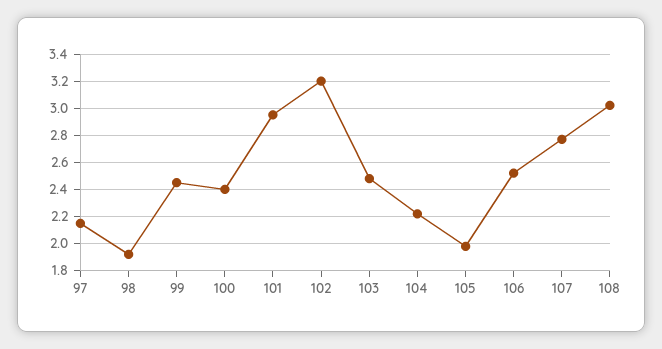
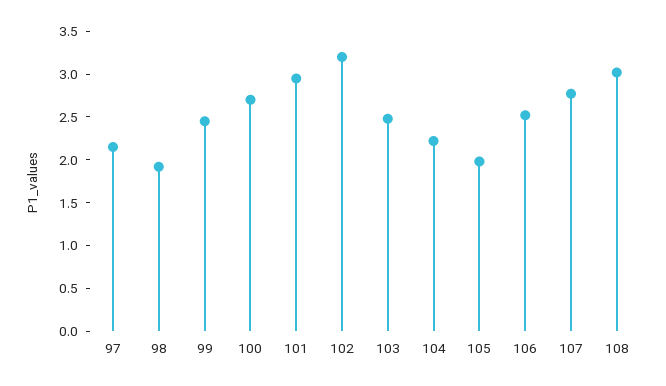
100: 2.4 -> 2.7

